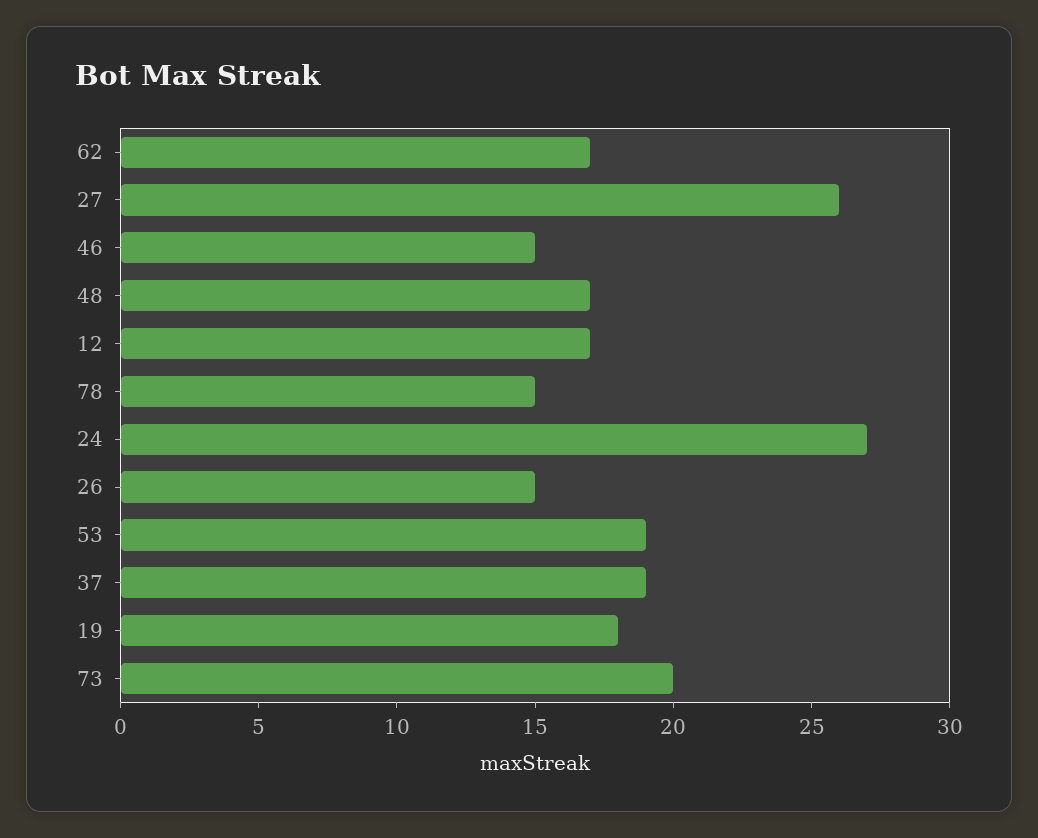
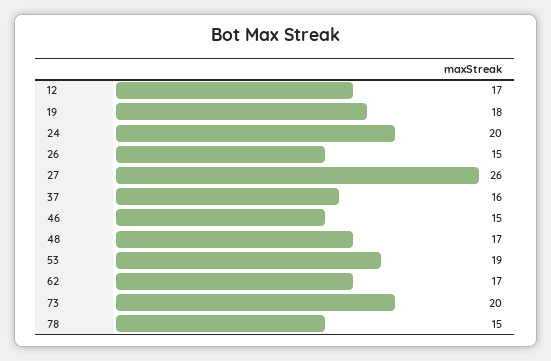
24: 27 -> 20
37: 19 -> 16

